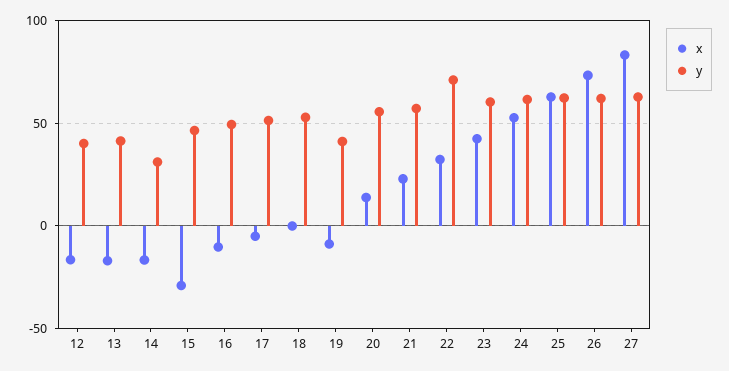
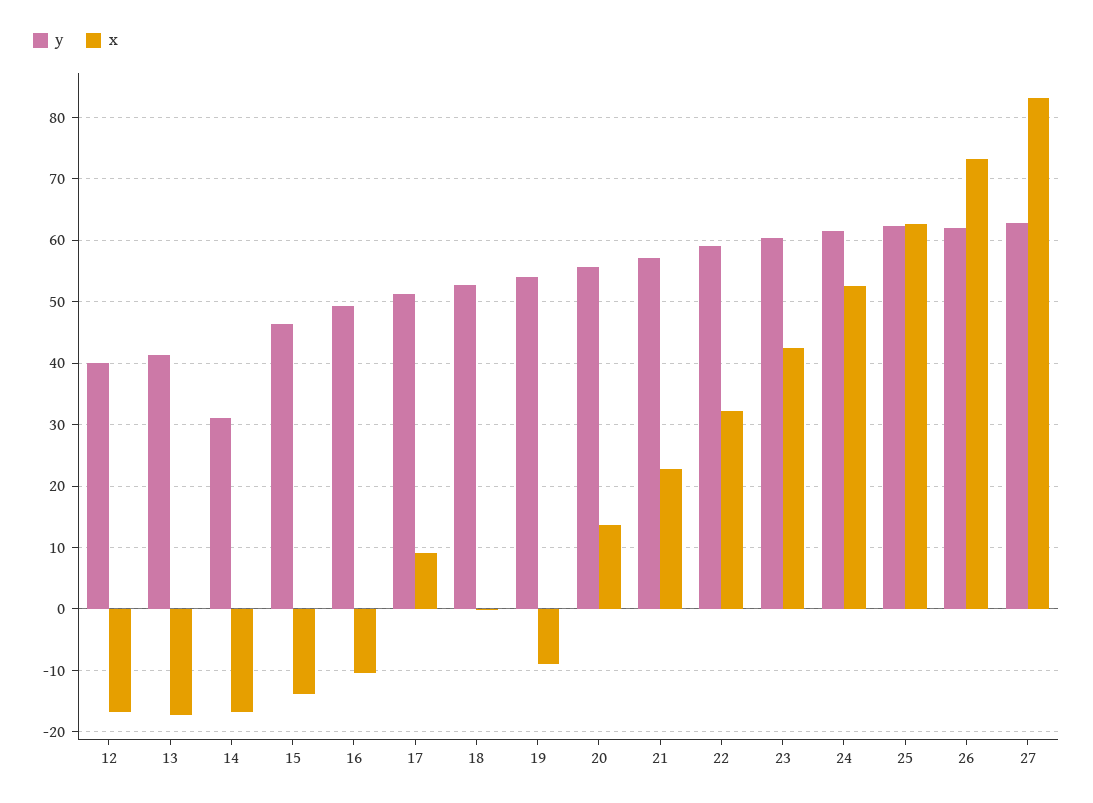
x, 15: -30 -> -14
x, 17: -5 -> 9
y, 19: 40 -> 54
y, 22: 70 -> 59

